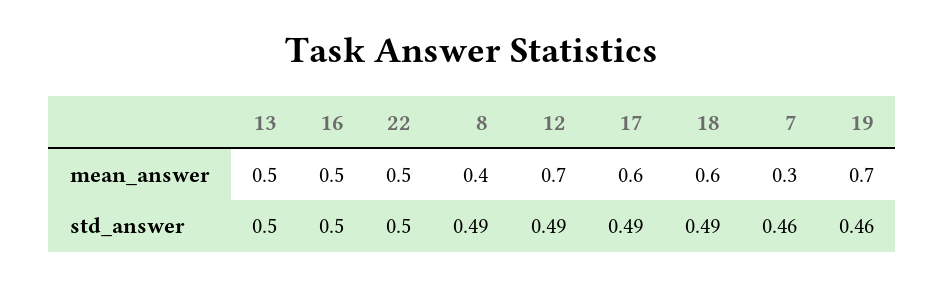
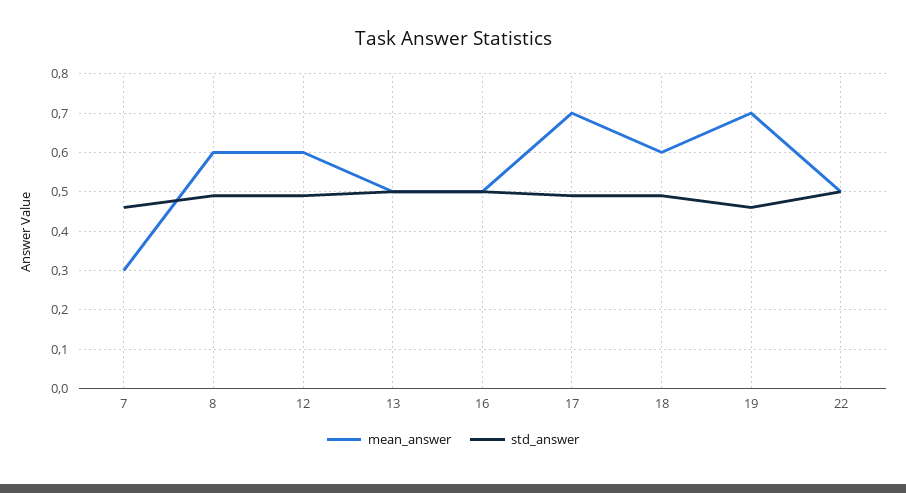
mean_answer, 8: 0.4 -> 0.6
mean_answer, 12: 0.7 -> 0.6
mean_answer, 17: 0.6 -> 0.7

